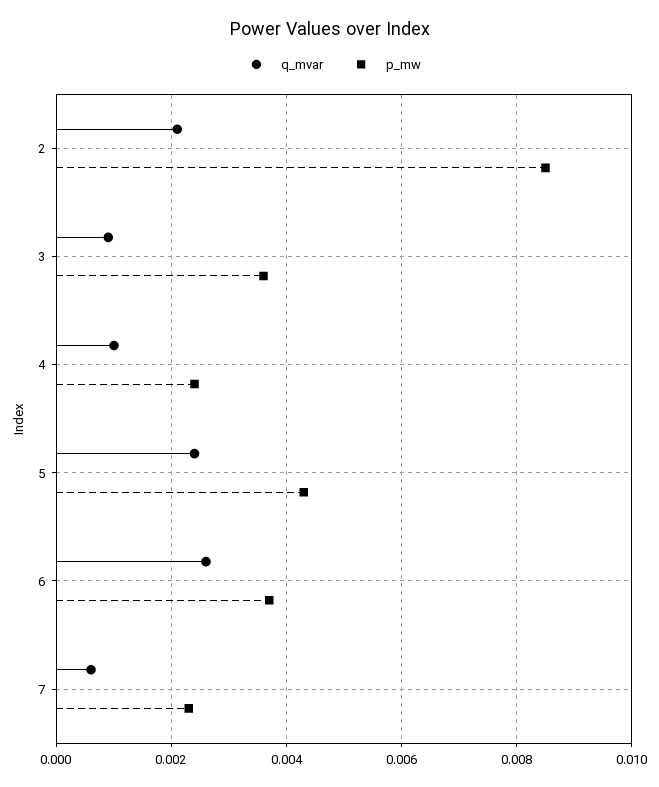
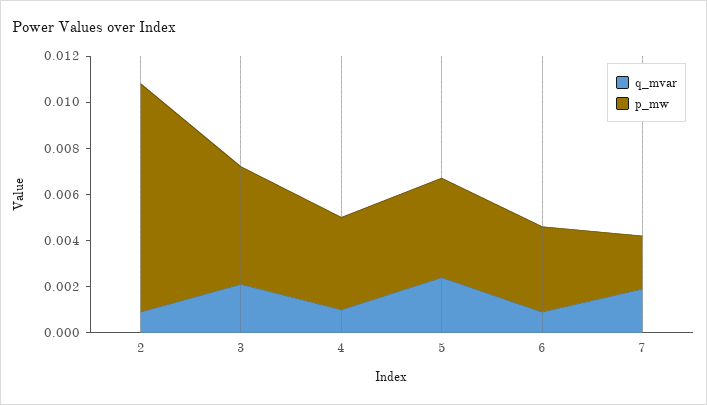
q_mvar, 2: 0.002 -> 0.001
p_mw, 2: 0.0085 -> 0.01
q_mvar, 3: 0.001 -> 0.002
p_mw, 3: 0.0035 -> 0.005
p_mw, 4: 0.0025 -> 0.004
q_mvar, 6: 0.0025 -> 0.001
q_mvar, 7: 0.0005 -> 0.002

